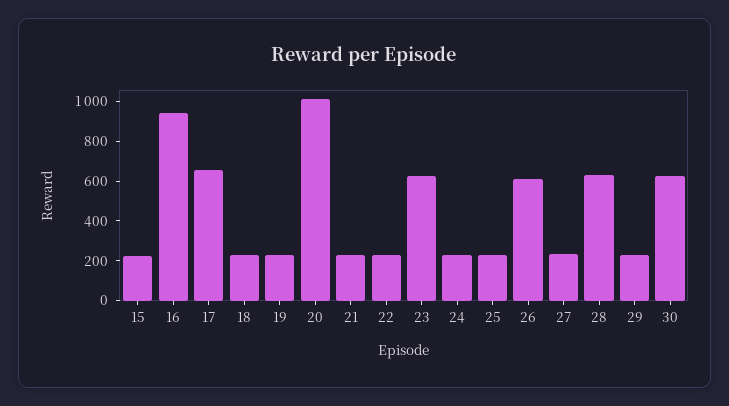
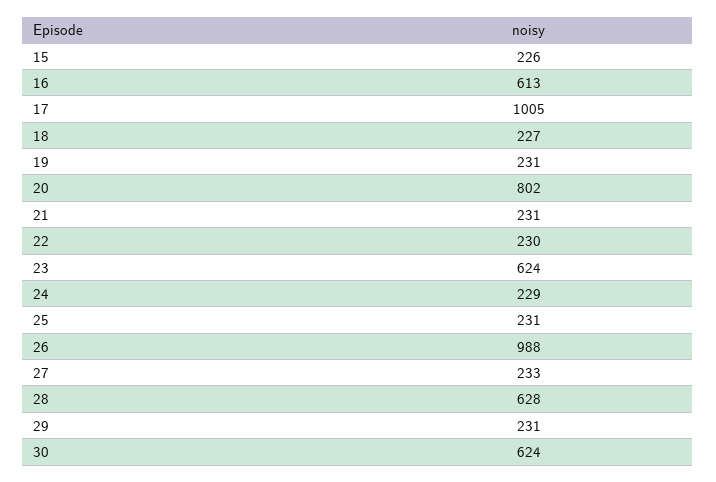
16: 950 -> 613
17: 650 -> 1005
20: 1000 -> 802
26: 600 -> 988

